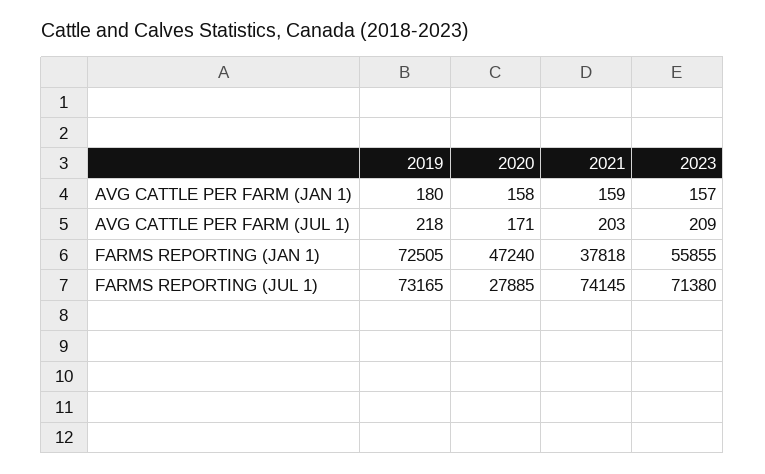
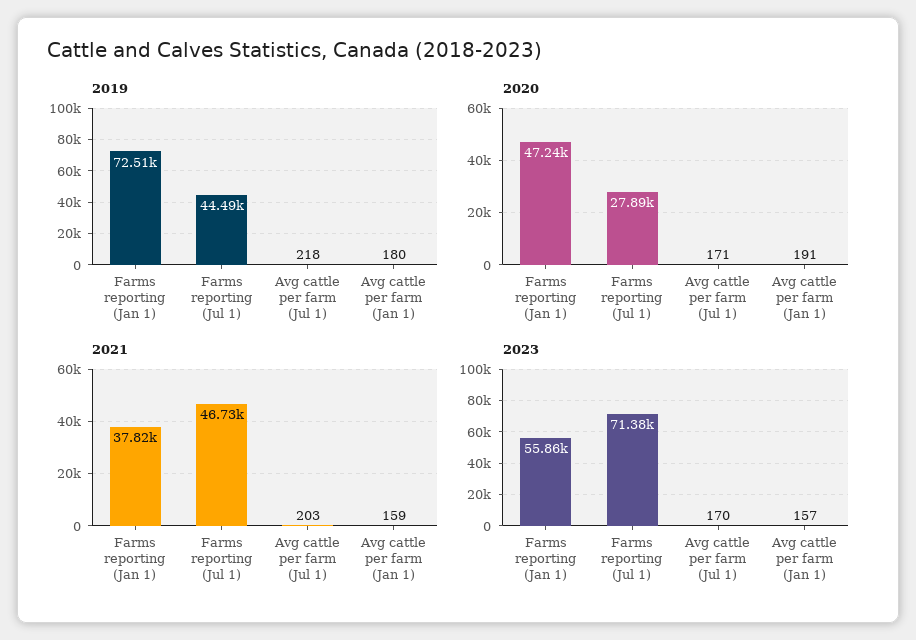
2020, AVG CATTLE PER FARM (JAN 1): 158 -> 191
2023, AVG CATTLE PER FARM (JUL 1): 209 -> 170
2019, FARMS REPORTING (JUL 1): 73165 -> 44490
2021, FARMS REPORTING (JUL 1): 74145 -> 46730

